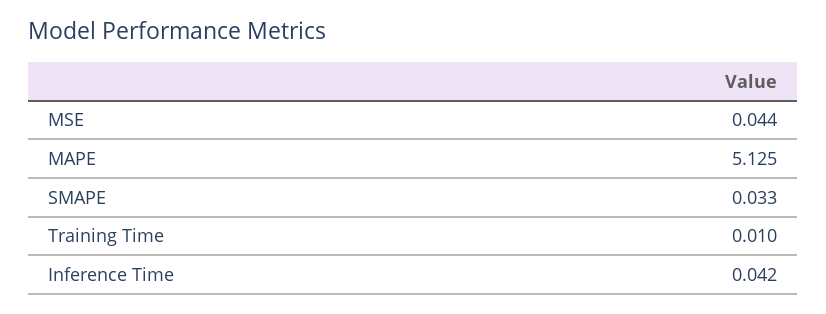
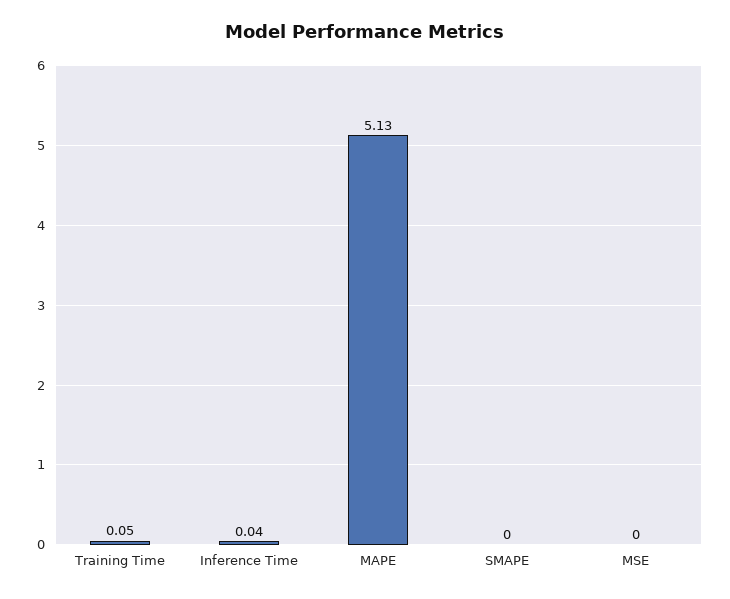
MSE: 0.044 -> 0
SMAPE: 0.033 -> 0
Training Time: 0.01 -> 0.05

